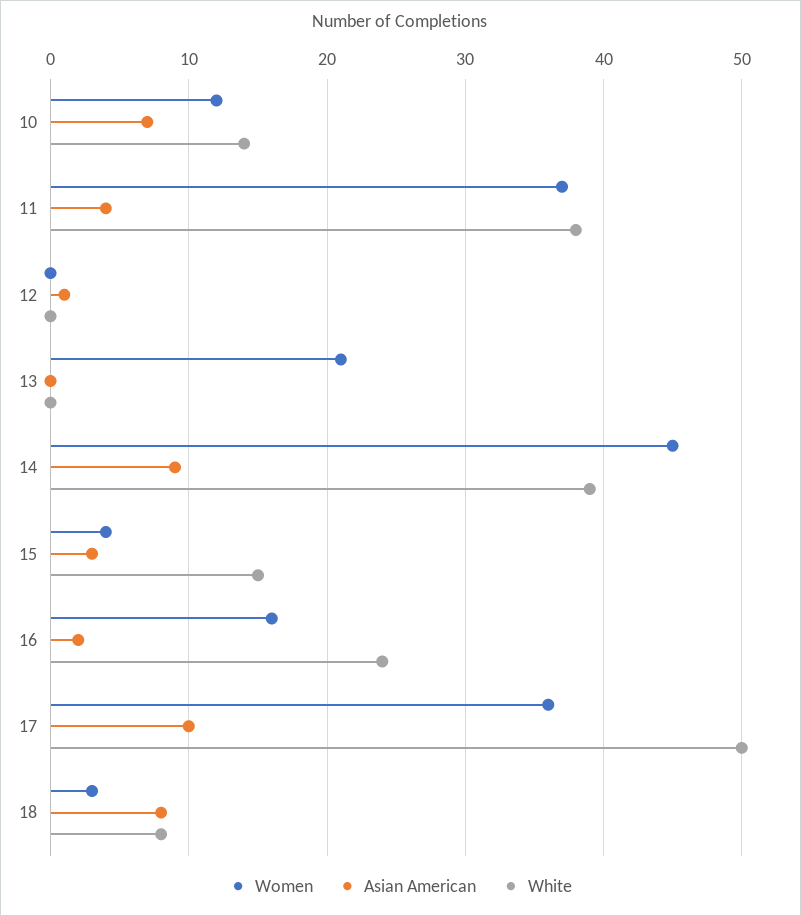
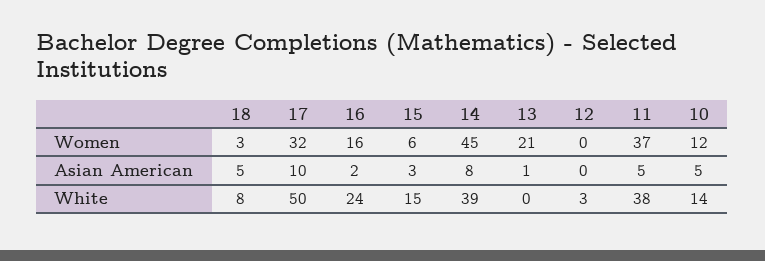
Asian American, 10: 7 -> 5
Asian American, 11: 4 -> 5
Asian American, 12: 1 -> 0
White, 12: 0 -> 3
Asian American, 13: 0 -> 1
Asian American, 14: 9 -> 8
Women, 15: 4 -> 6
Women, 17: 36 -> 32
Asian American, 18: 8 -> 5

